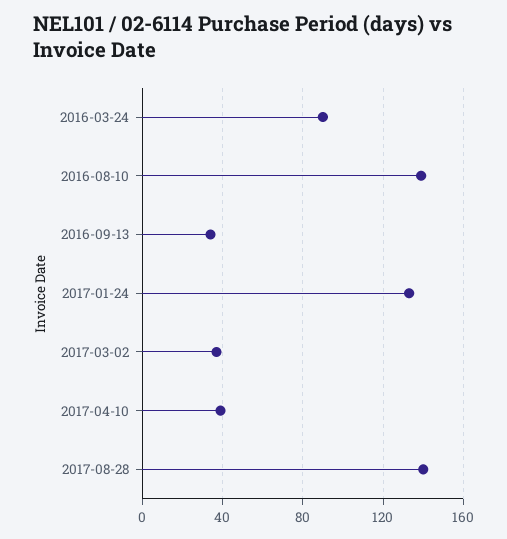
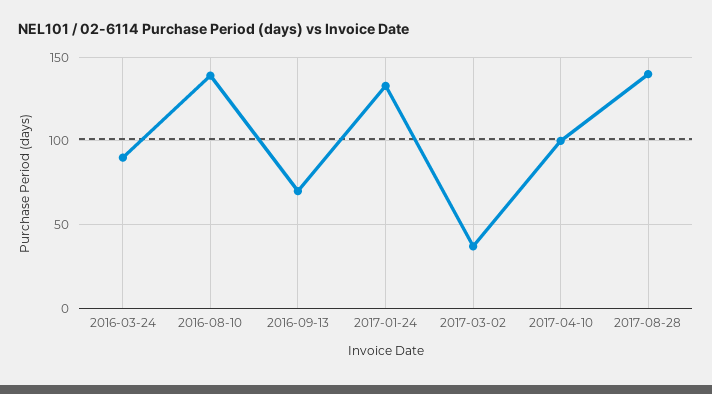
2016-09-13: 35 -> 70
2017-04-10: 40 -> 100

